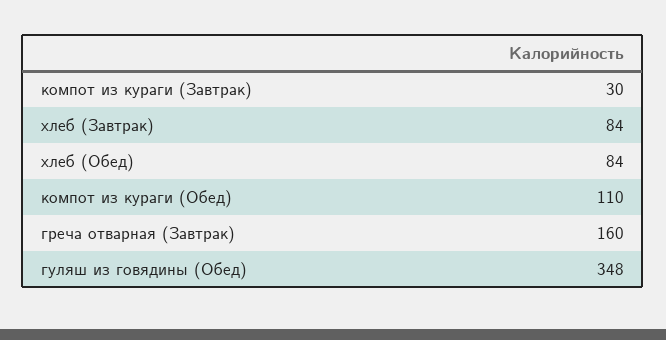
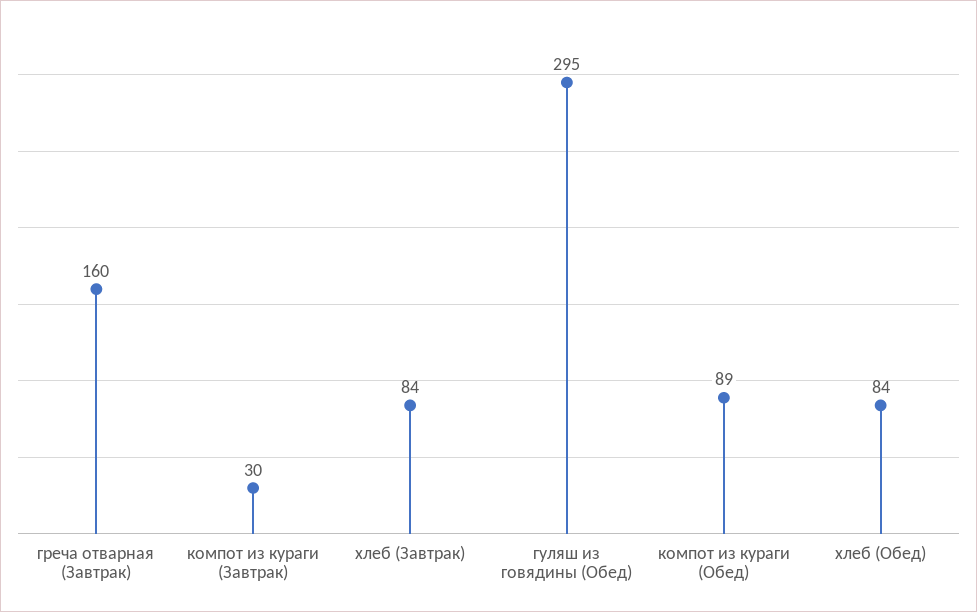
компот из кураги (Обед): 110 -> 89
гуляш из говядины (Обед): 348 -> 295

